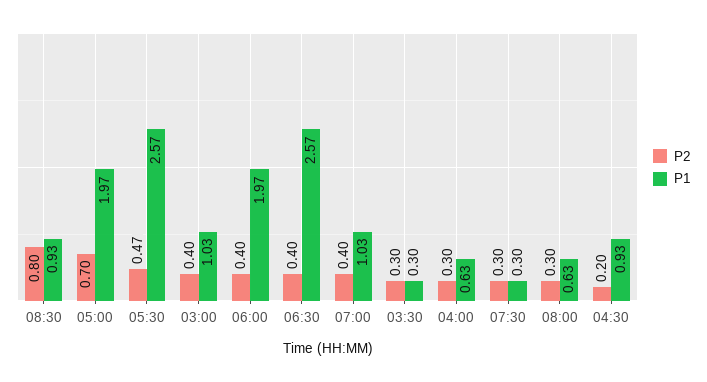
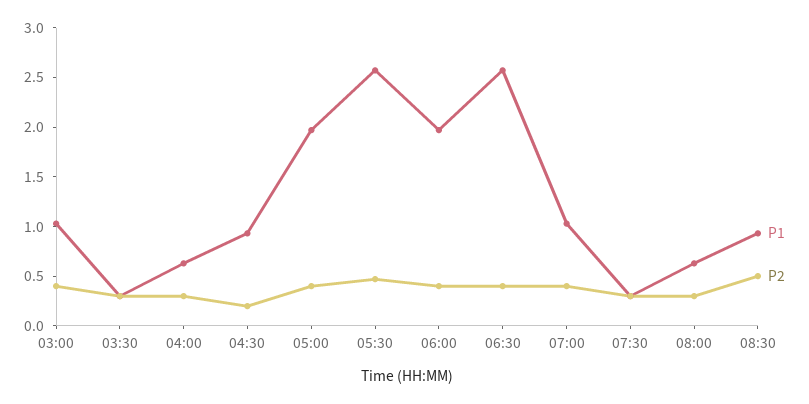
P2, 08:30: 0.8 -> 0.5
P2, 05:00: 0.7 -> 0.4

